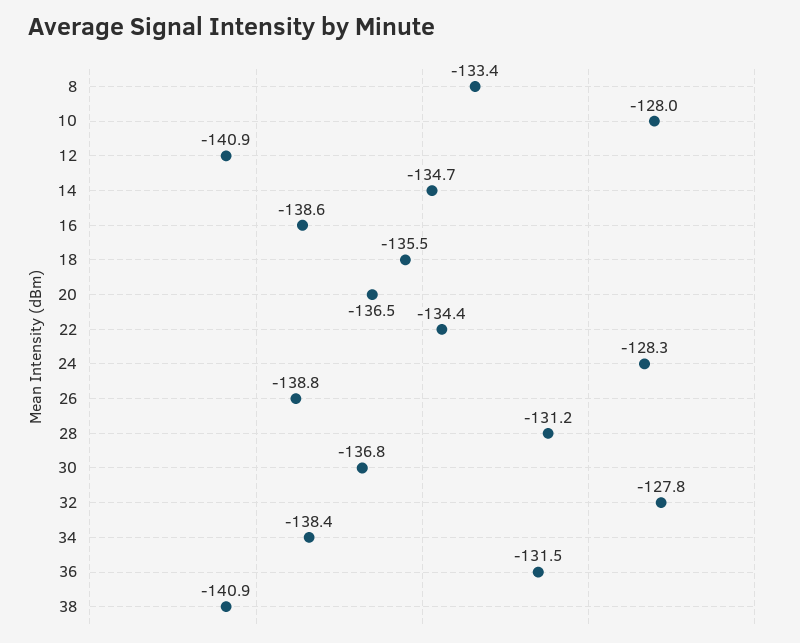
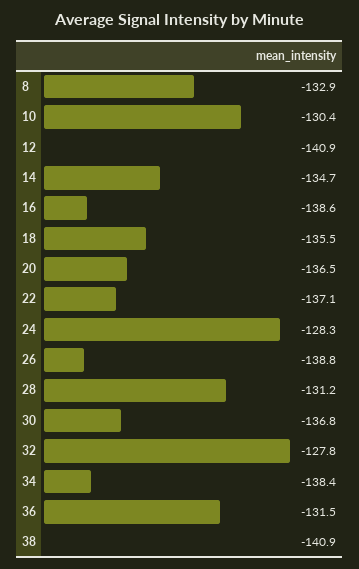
8: -133.4 -> -132.9
10: -128 -> -130.4
22: -134.4 -> -137.1

